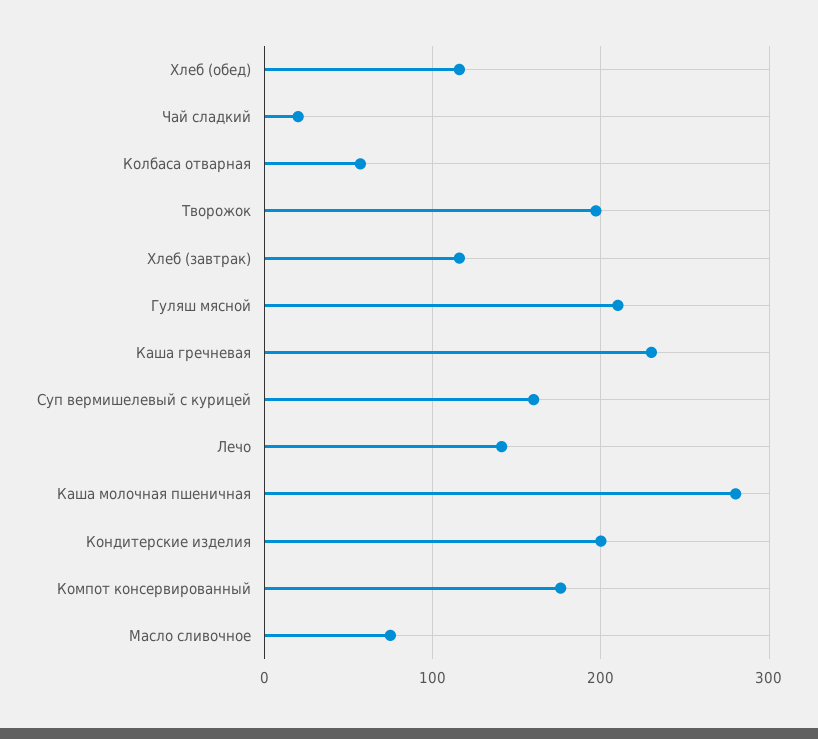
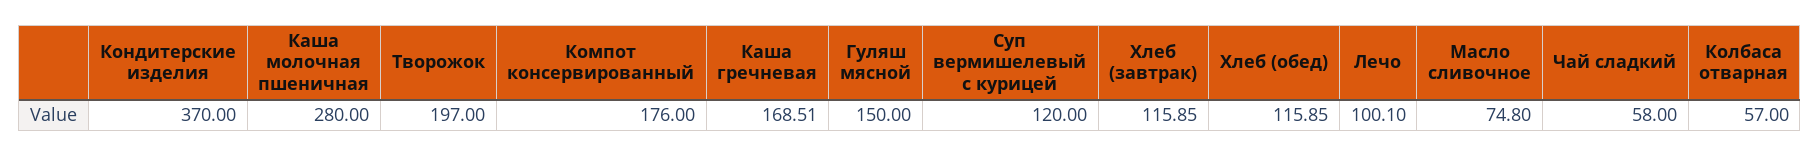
Чай сладкий: 20 -> 58
Гуляш мясной: 210 -> 150
Каша гречневая: 230 -> 168.51
Суп вермишелевый с курицей: 160 -> 120
Лечо: 140 -> 100.1
Кондитерские изделия: 200 -> 370

